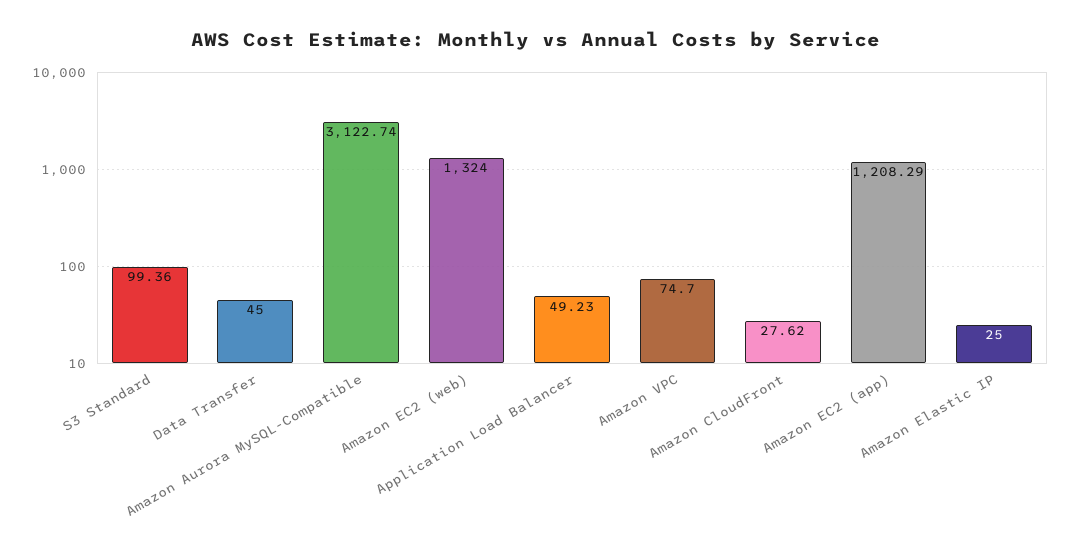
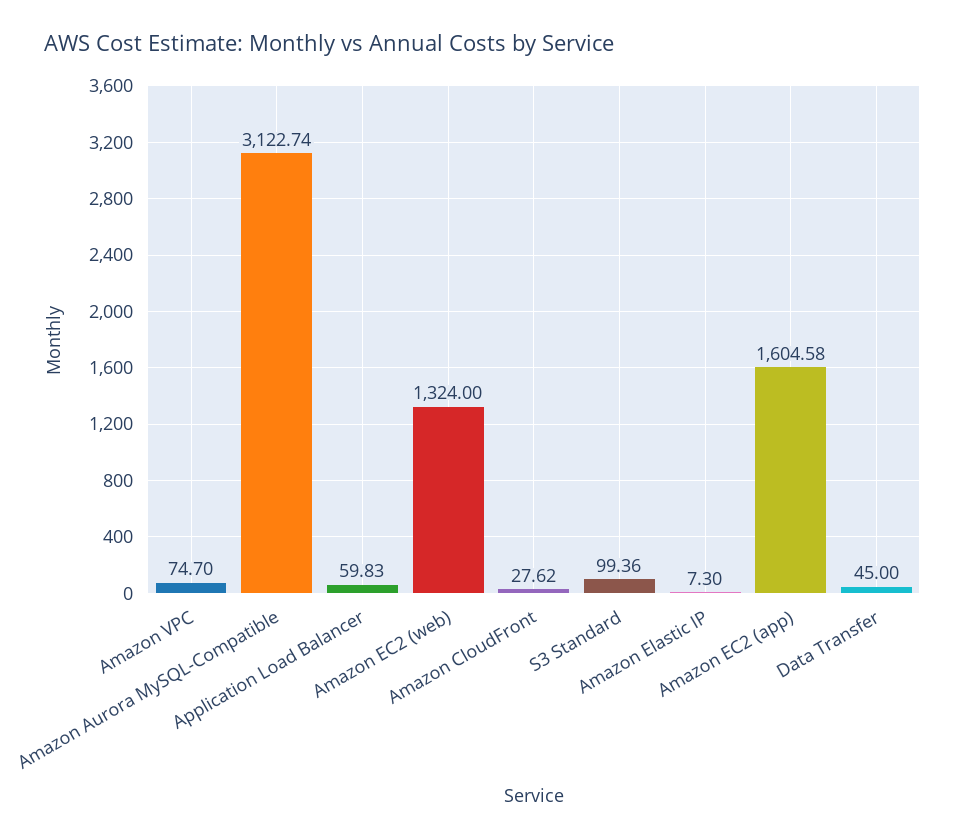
Application Load Balancer: 49.23 -> 59.83
Amazon EC2 (app): 1208.29 -> 1604.58
Amazon Elastic IP: 25 -> 7.3

